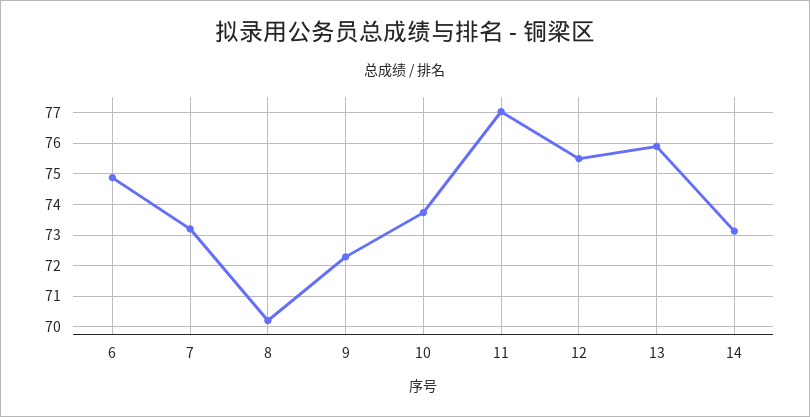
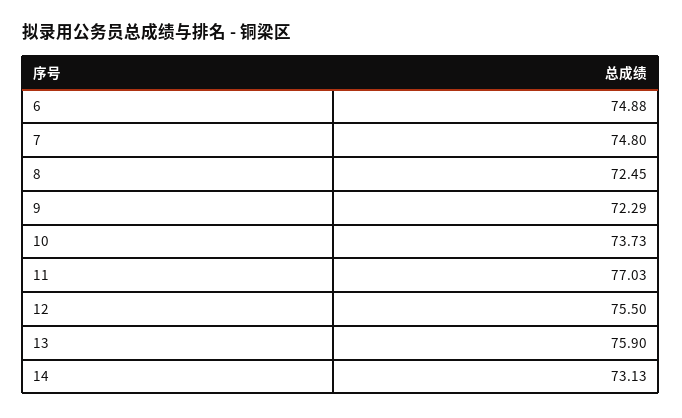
7: 73.2 -> 74.8
8: 70.2 -> 72.45

